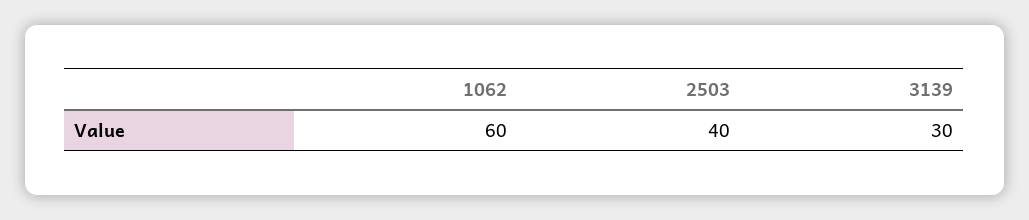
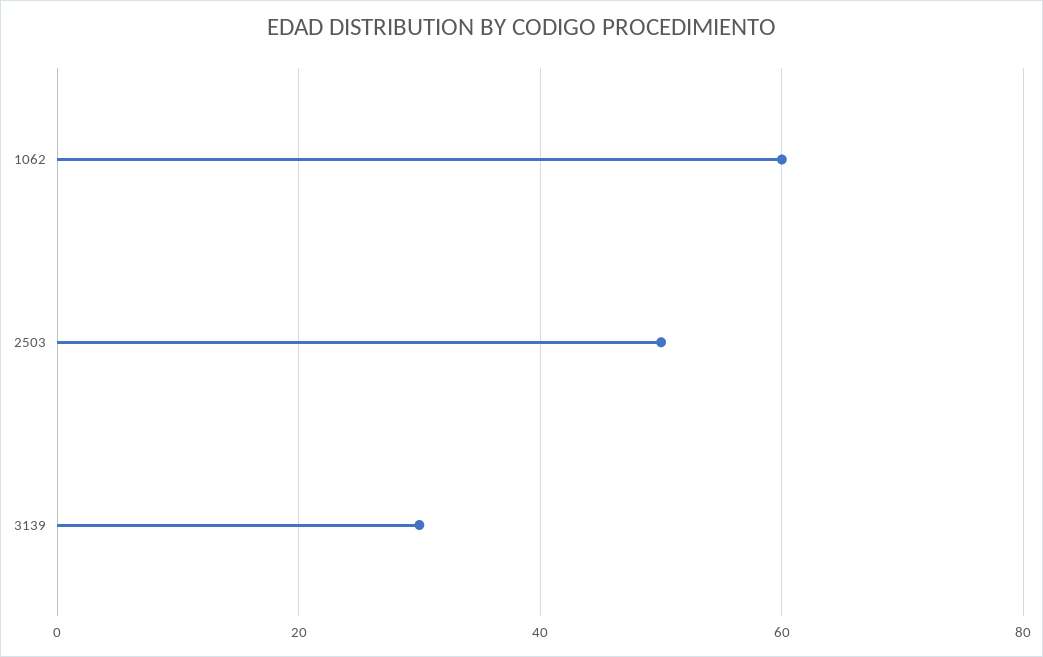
2503: 40 -> 50

